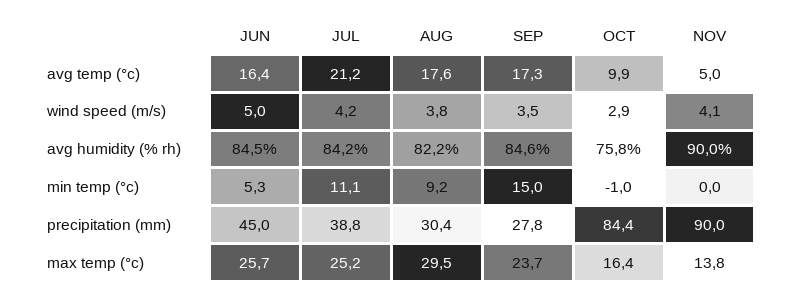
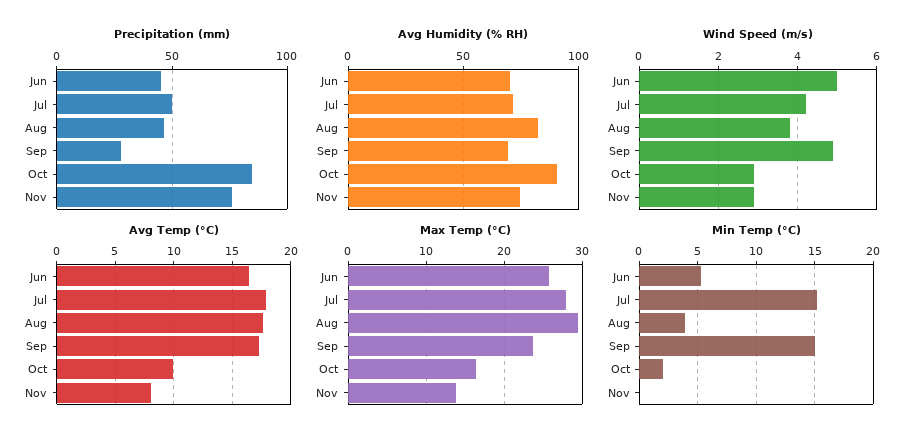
avg temp (°c), JUL: 21.2 -> 18
avg temp (°c), NOV: 5 -> 8
wind speed (m/s), SEP: 3.5 -> 5
wind speed (m/s), NOV: 4.1 -> 3
avg humidity (% rh), JUN: 84.5 -> 70
avg humidity (% rh), JUL: 84.2 -> 70
avg humidity (% rh), SEP: 84.6 -> 70
avg humidity (% rh), OCT: 75.8 -> 90
avg humidity (% rh), NOV: 90 -> 75
min temp (°c), JUL: 11.1 -> 15
min temp (°c), AUG: 9.2 -> 4
min temp (°c), OCT: -1 -> 2
precipitation (mm), JUL: 38.8 -> 50
precipitation (mm), AUG: 30.4 -> 45
precipitation (mm), NOV: 90 -> 75
max temp (°c), JUL: 25.2 -> 28

